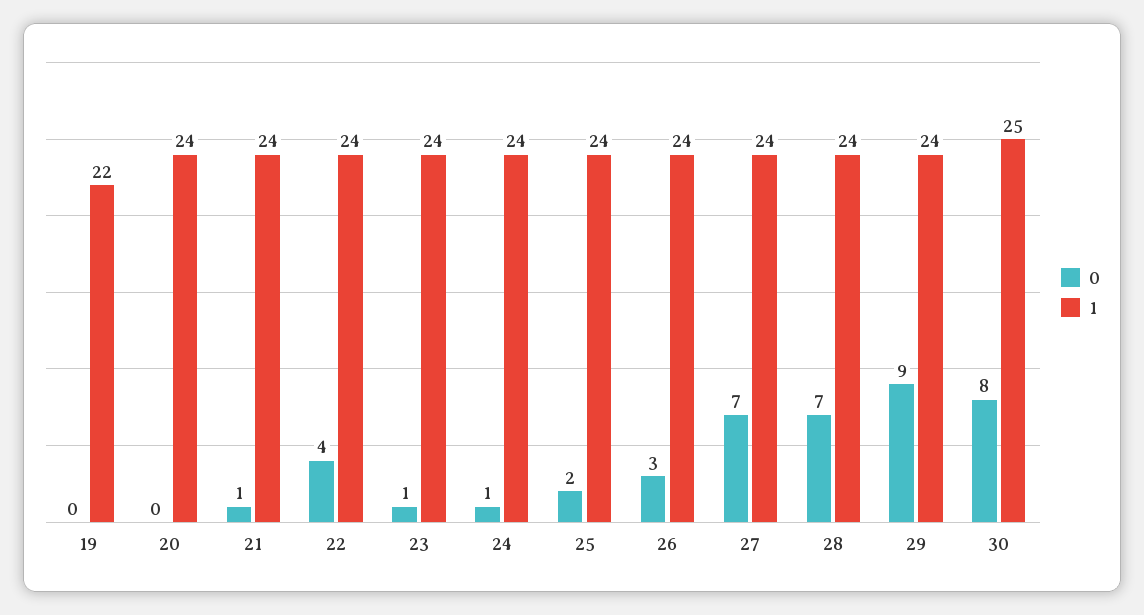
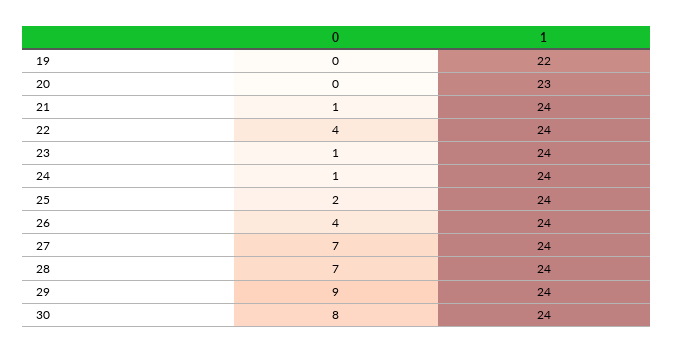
1, 20: 24 -> 23
0, 26: 3 -> 4
1, 30: 25 -> 24

